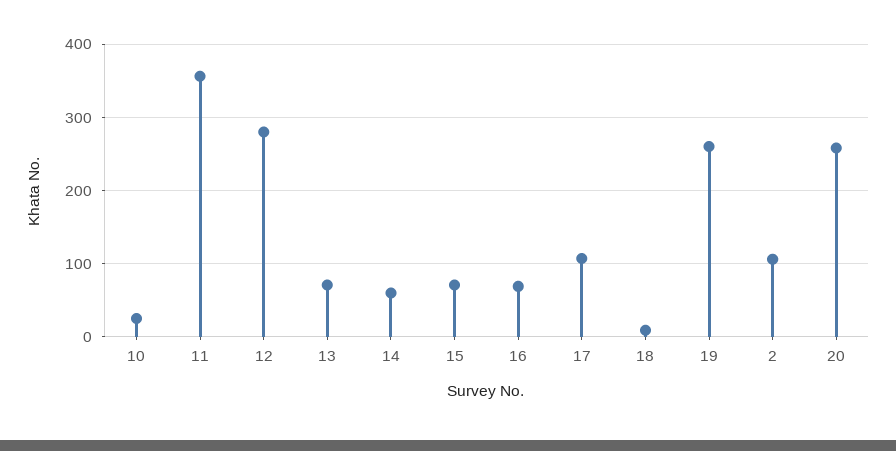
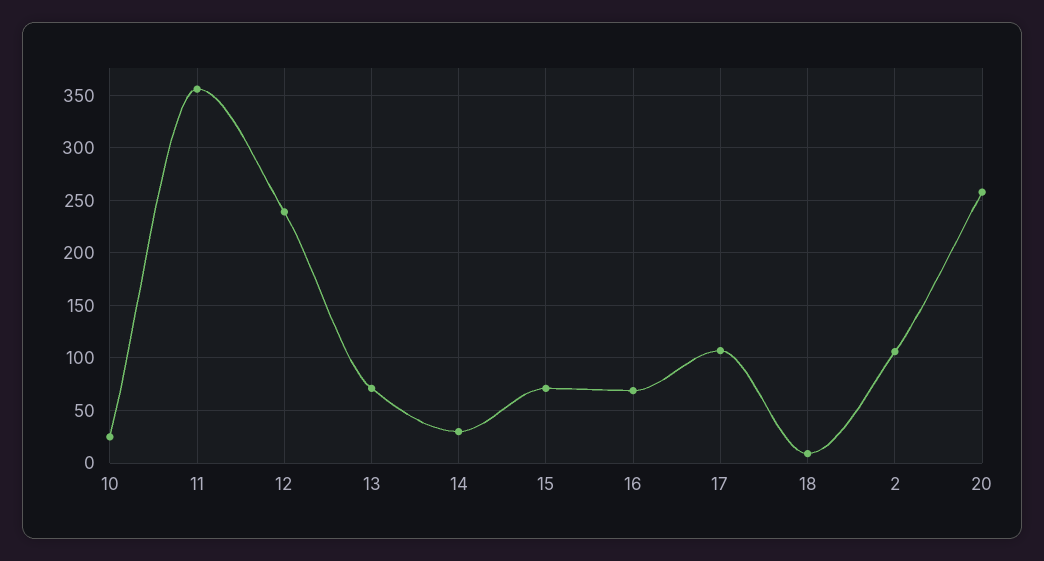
12: 280 -> 240
14: 60 -> 30
19: 260 -> none

